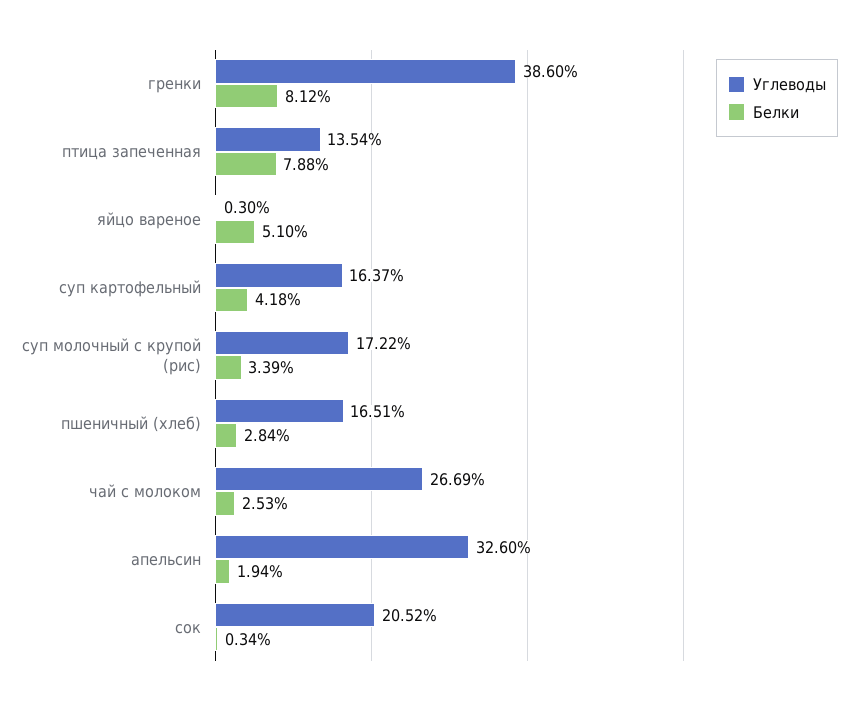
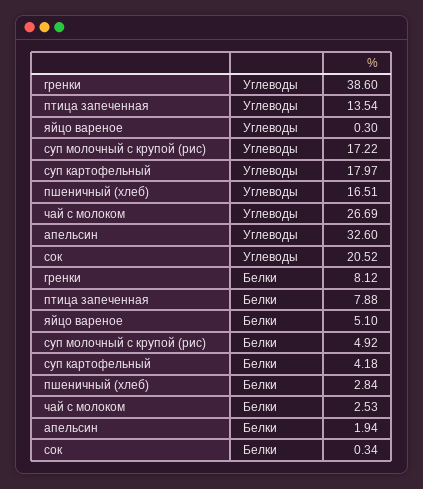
Углеводы, суп картофельный: 16.37 -> 17.97
Белки, суп молочный с крупой (рис): 3.39 -> 4.92

